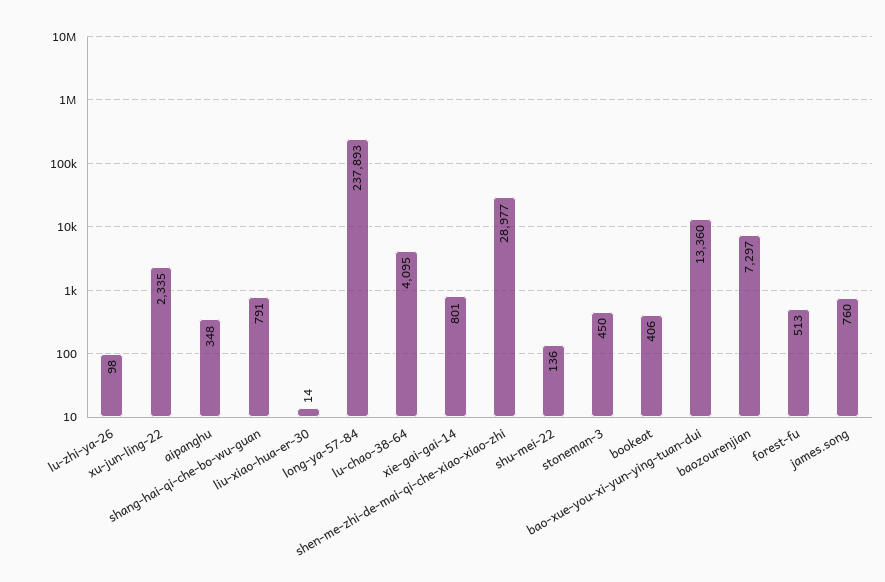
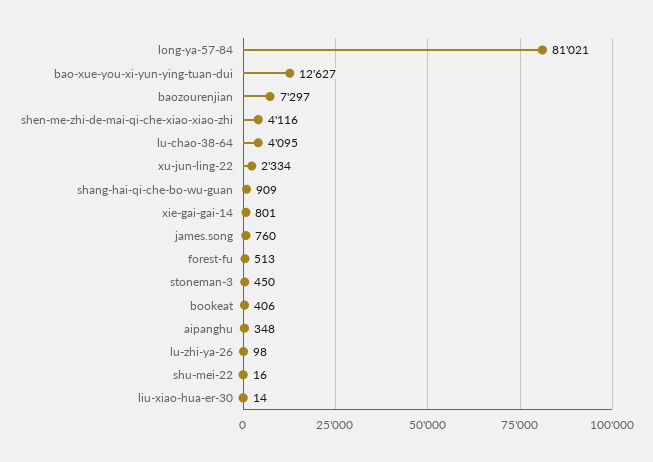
xu-jun-ling-22: 2335 -> 2334
shang-hai-qi-che-bo-wu-guan: 791 -> 909
long-ya-57-84: 237893 -> 81021
shen-me-zhi-de-mai-qi-che-xiao-xiao-zhi: 28977 -> 4116
shu-mei-22: 136 -> 16
bao-xue-you-xi-yun-ying-tuan-dui: 13360 -> 12627

